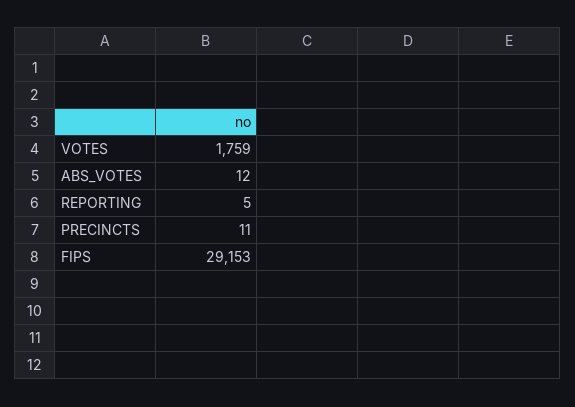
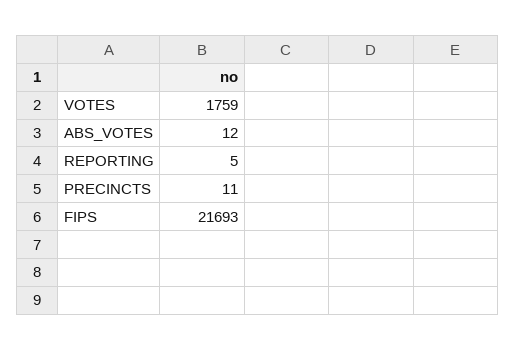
FIPS: 29153 -> 21693

